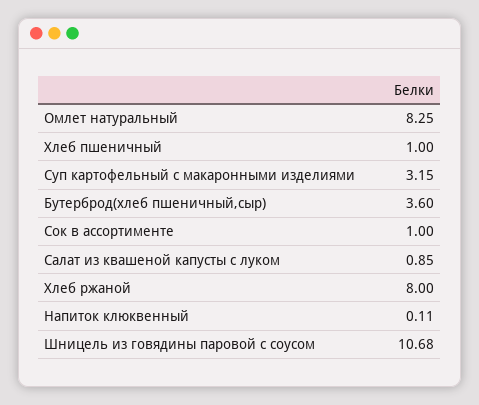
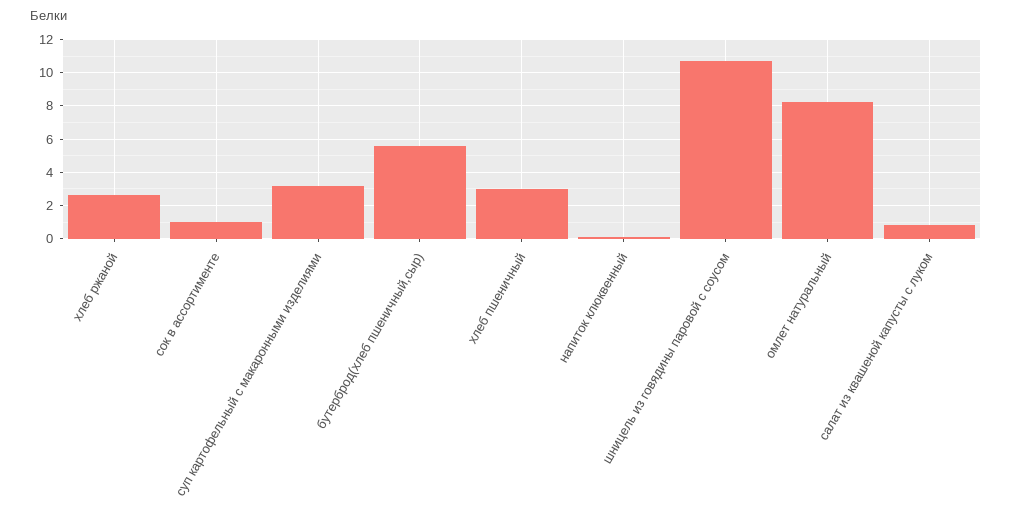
Хлеб пшеничный: 1 -> 3
Бутерброд(хлеб пшеничный,сыр): 3.6 -> 5.5
Хлеб ржаной: 8 -> 2.5

